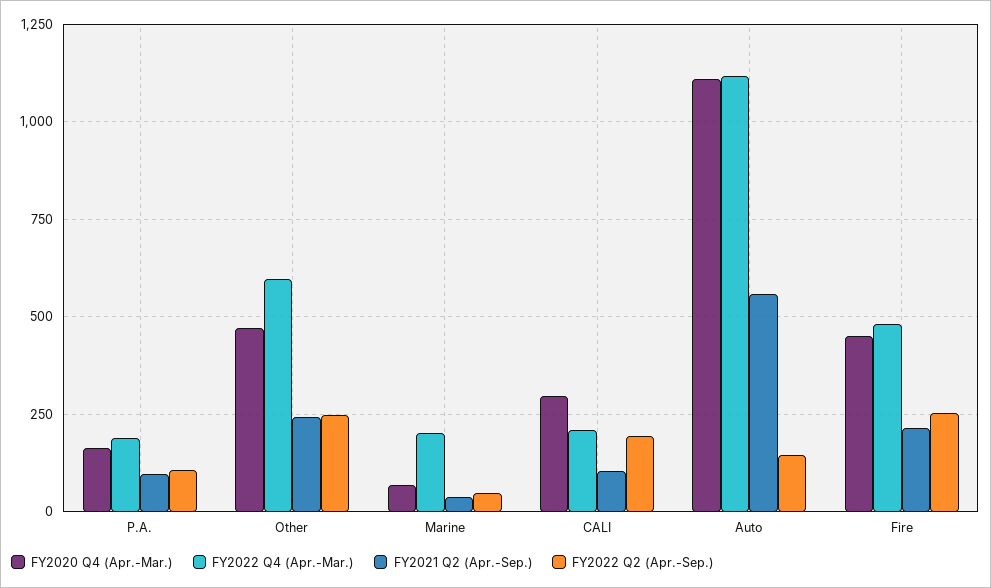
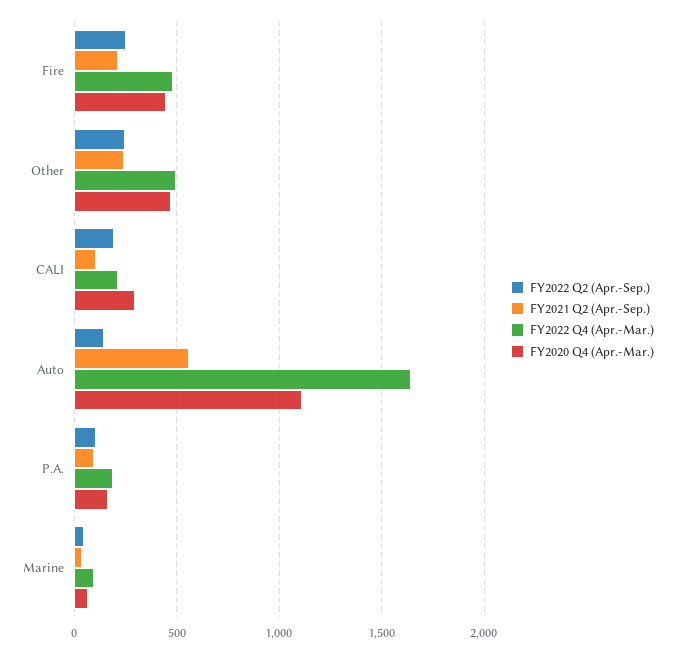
FY2022 Q4 (Apr.-Mar.), Other: 600 -> 500
FY2022 Q4 (Apr.-Mar.), Marine: 200 -> 100
FY2022 Q4 (Apr.-Mar.), Auto: 1125 -> 1650

